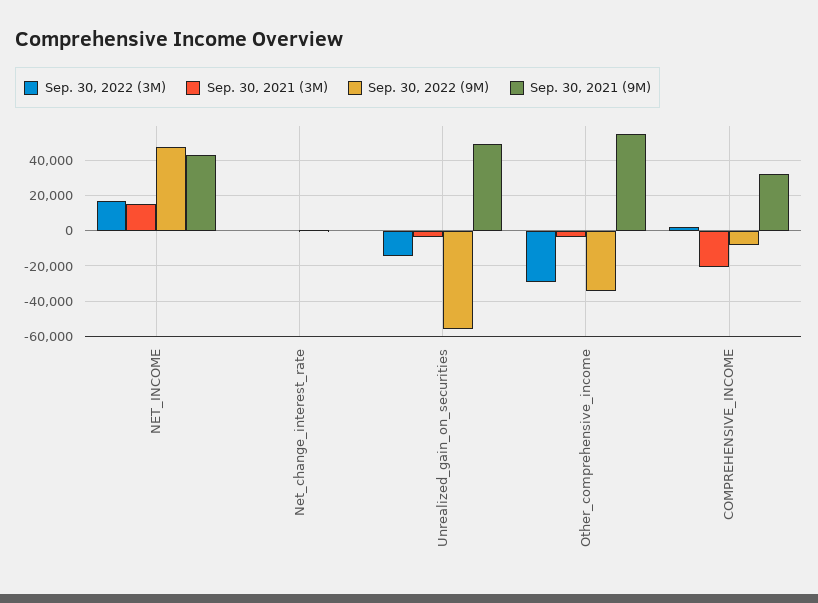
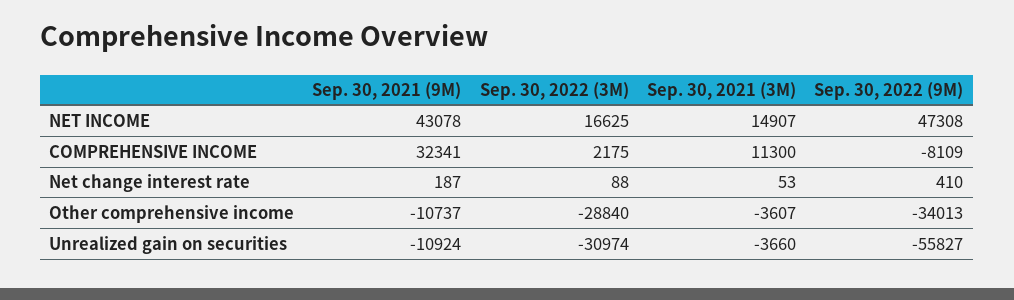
Sep. 30, 2022 (3M), Unrealized_gain_on_securities: -15000 -> -30974
Sep. 30, 2021 (9M), Unrealized_gain_on_securities: 50000 -> -10924
Sep. 30, 2021 (9M), Other_comprehensive_income: 55000 -> -10737
Sep. 30, 2021 (3M), COMPREHENSIVE_INCOME: -20000 -> 11300

